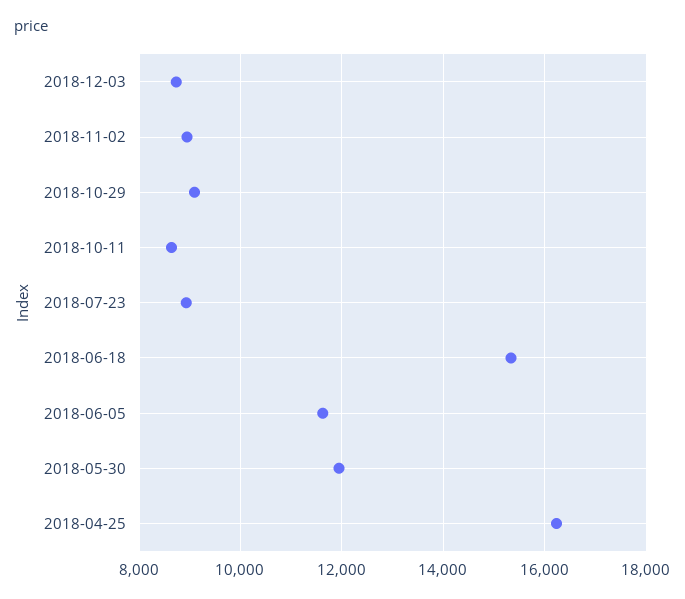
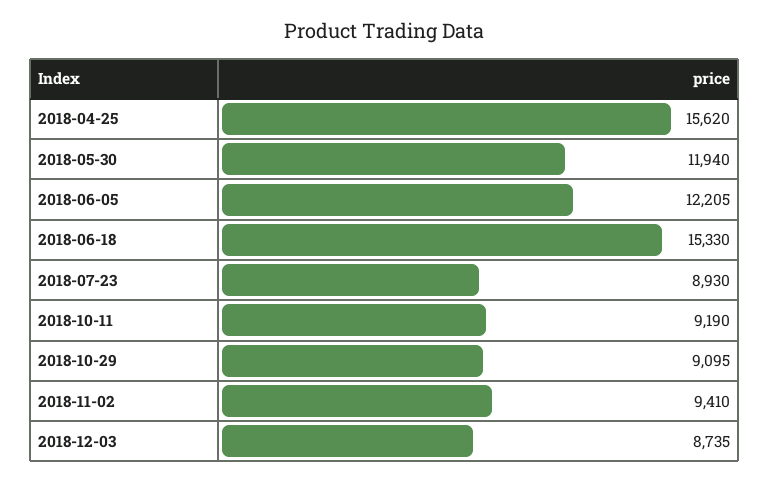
2018-11-02: 9000 -> 9410
2018-10-11: 8600 -> 9190
2018-06-05: 11600 -> 12205
2018-04-25: 16200 -> 15620

